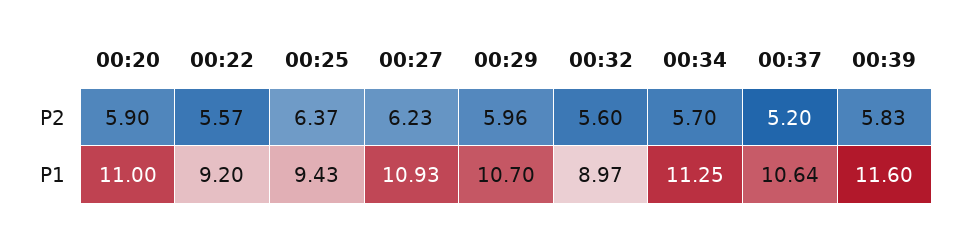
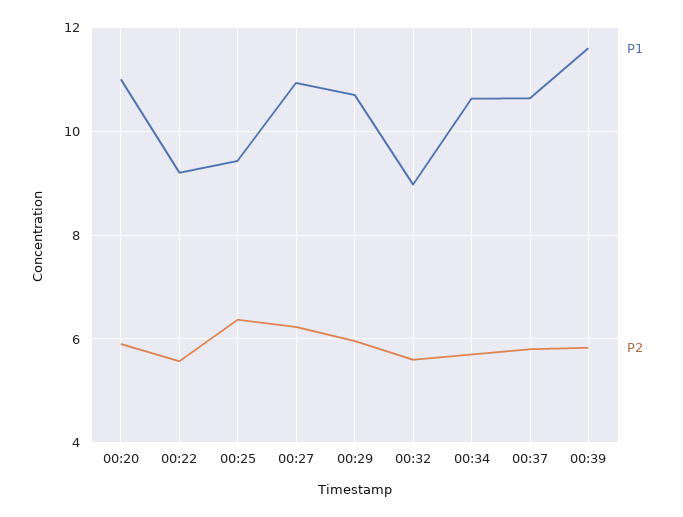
P2, 00:37: 5.2 -> 5.8
P1, 00:34: 11.25 -> 10.6

